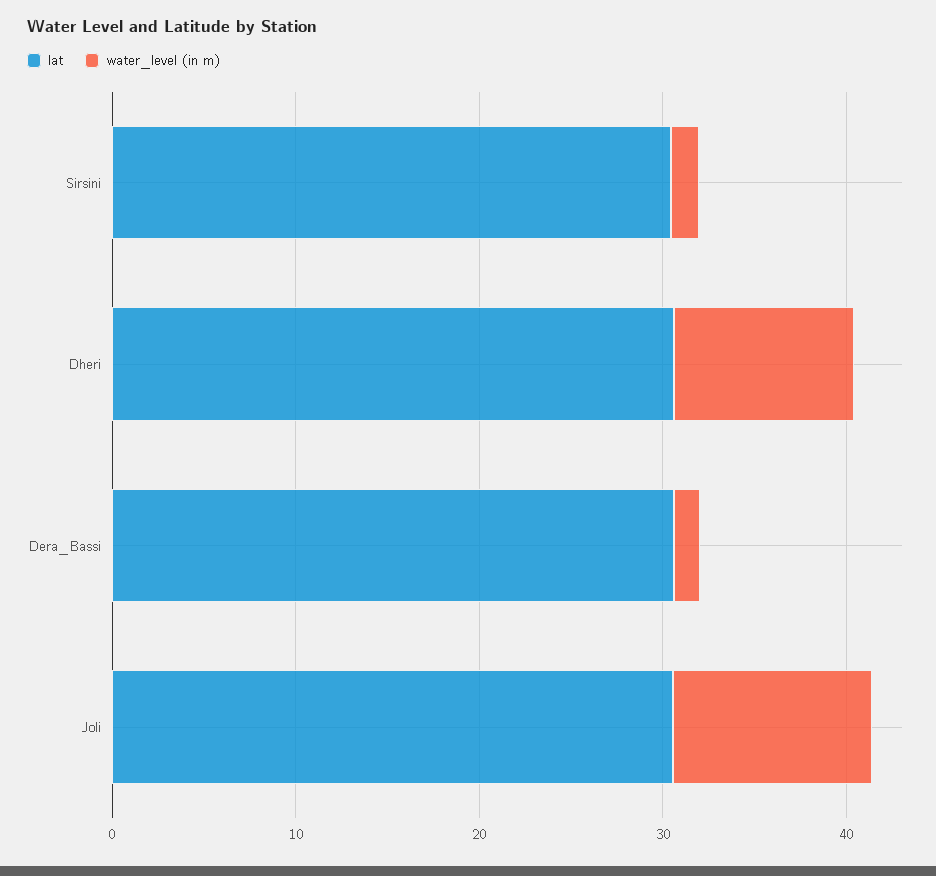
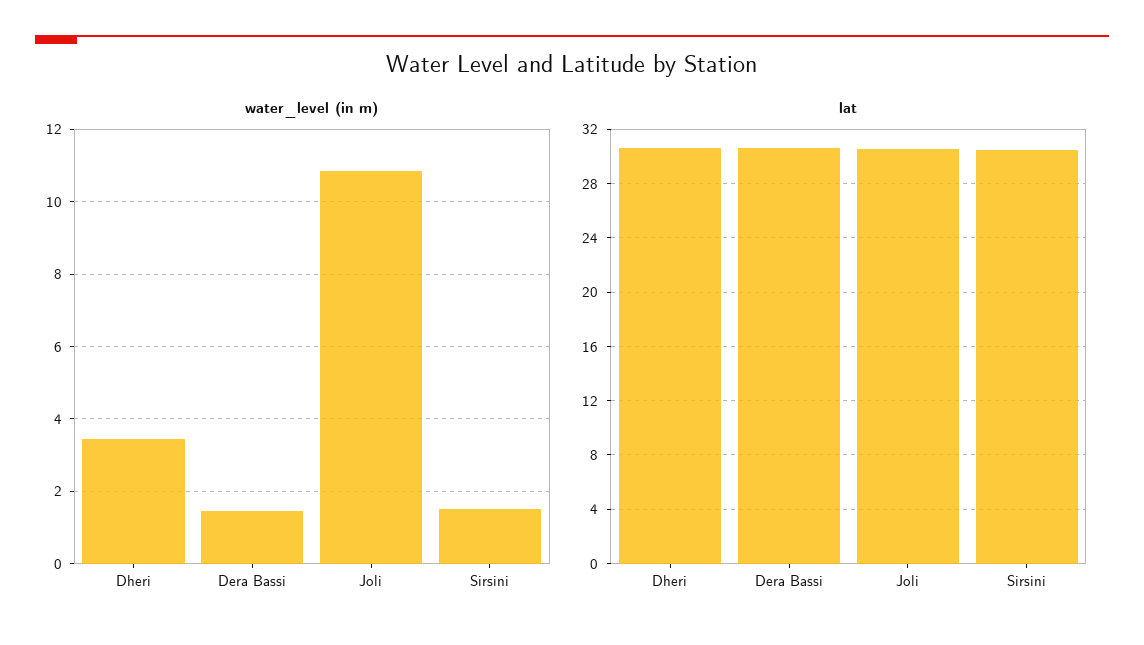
water_level (in m), Dheri: 10 -> 3.4

